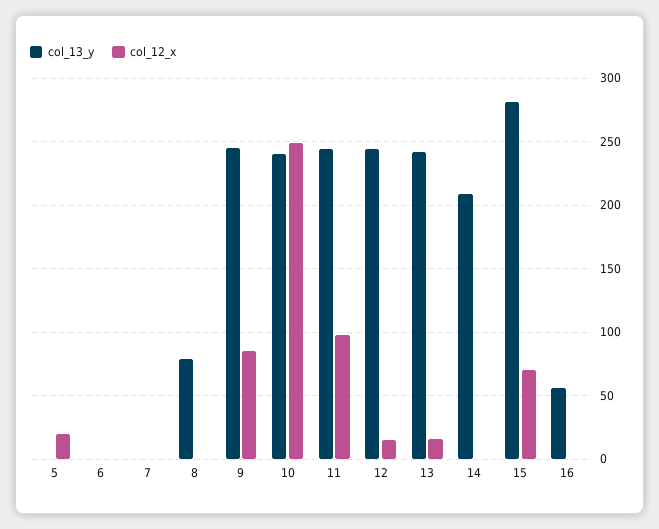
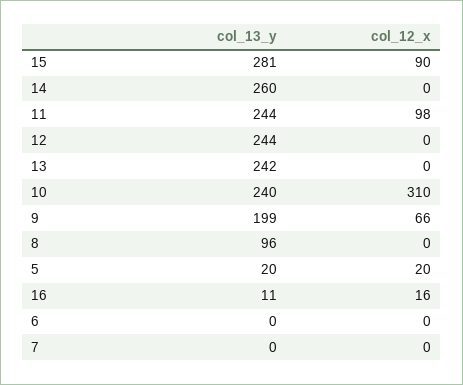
col_13_y, 5: 0 -> 20
col_13_y, 8: 80 -> 96
col_13_y, 9: 245 -> 199
col_12_x, 9: 85 -> 66
col_12_x, 10: 250 -> 310
col_12_x, 12: 15 -> 0
col_12_x, 13: 15 -> 0
col_13_y, 14: 210 -> 260
col_12_x, 15: 70 -> 90
col_13_y, 16: 55 -> 11
col_12_x, 16: 0 -> 16

